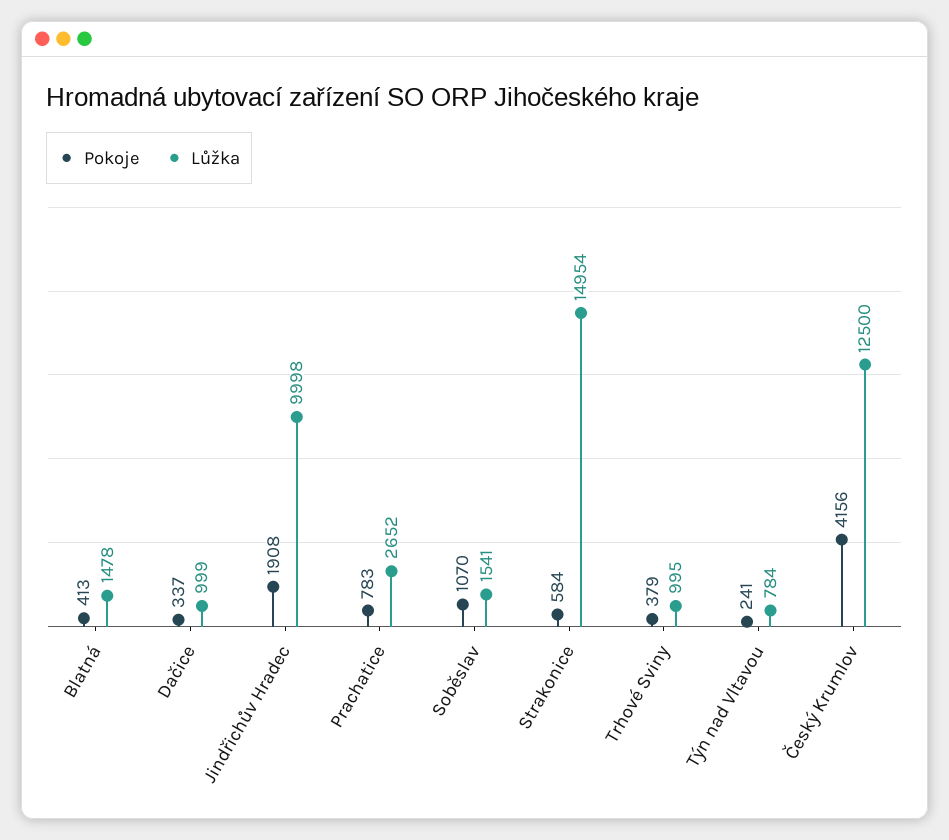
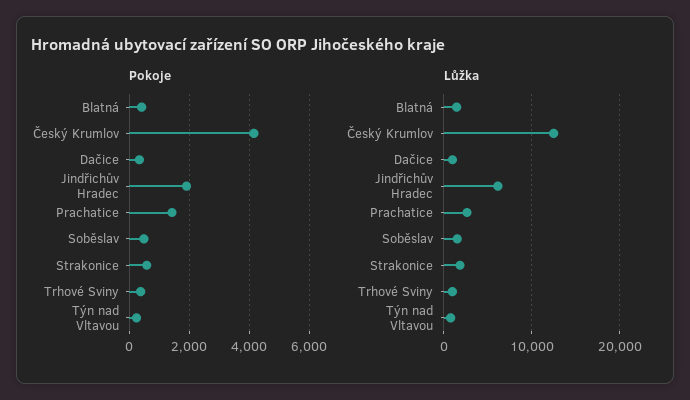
Lůžka, Jindřichův Hradec: 9998 -> 6000
Pokoje, Prachatice: 783 -> 1500
Pokoje, Soběslav: 1070 -> 500
Lůžka, Strakonice: 14954 -> 2000

